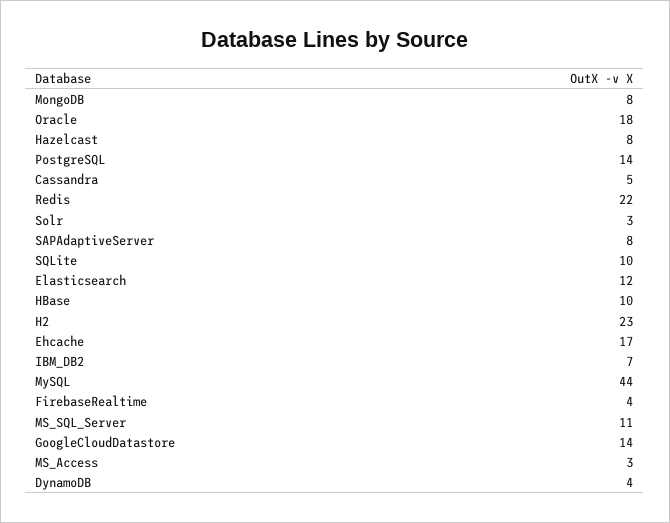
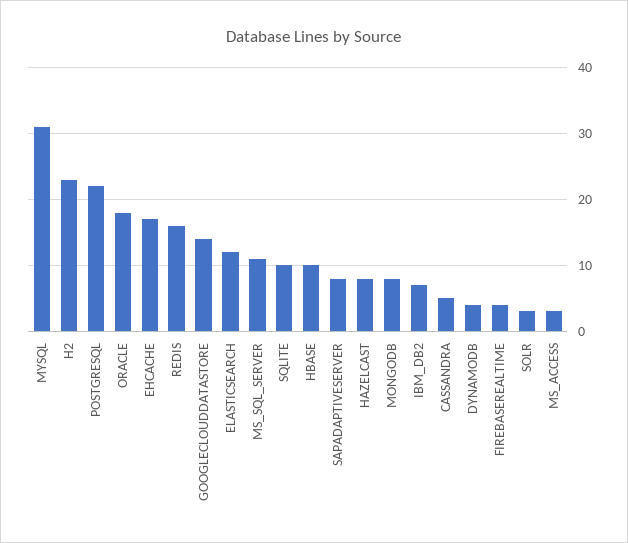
PostgreSQL: 14 -> 22
Redis: 22 -> 16
MySQL: 44 -> 31

